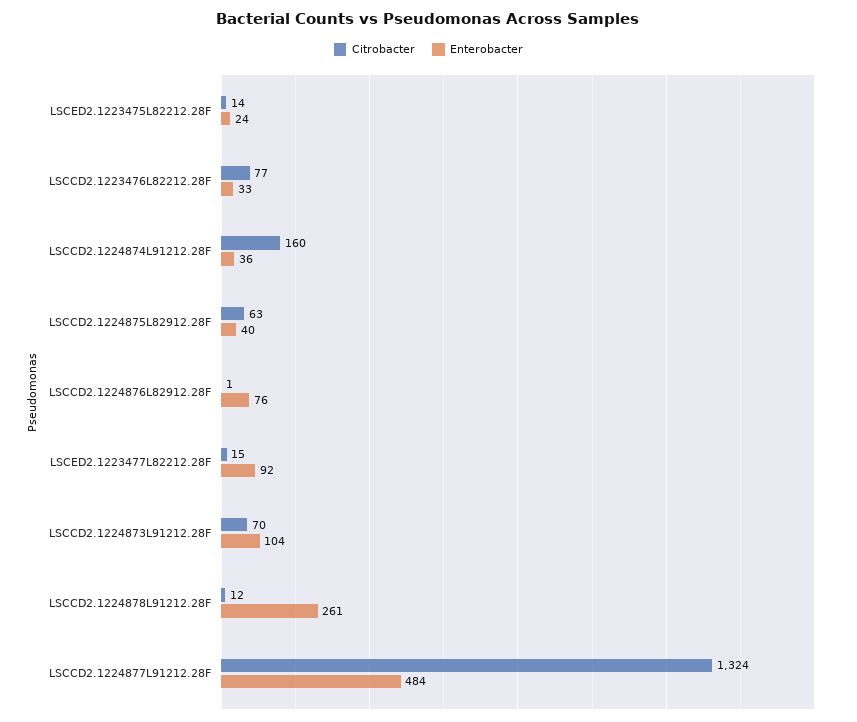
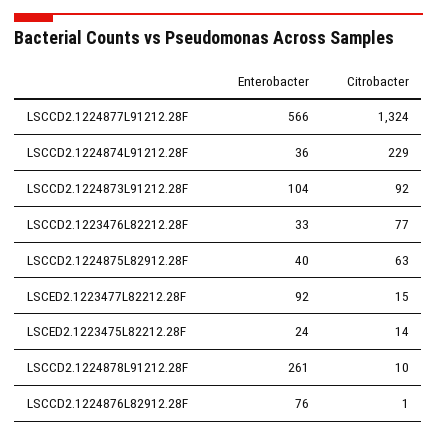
Citrobacter, LSCCD2.1224874L91212.28F: 160 -> 229
Citrobacter, LSCCD2.1224873L91212.28F: 70 -> 92
Citrobacter, LSCCD2.1224878L91212.28F: 12 -> 10
Enterobacter, LSCCD2.1224877L91212.28F: 484 -> 566

